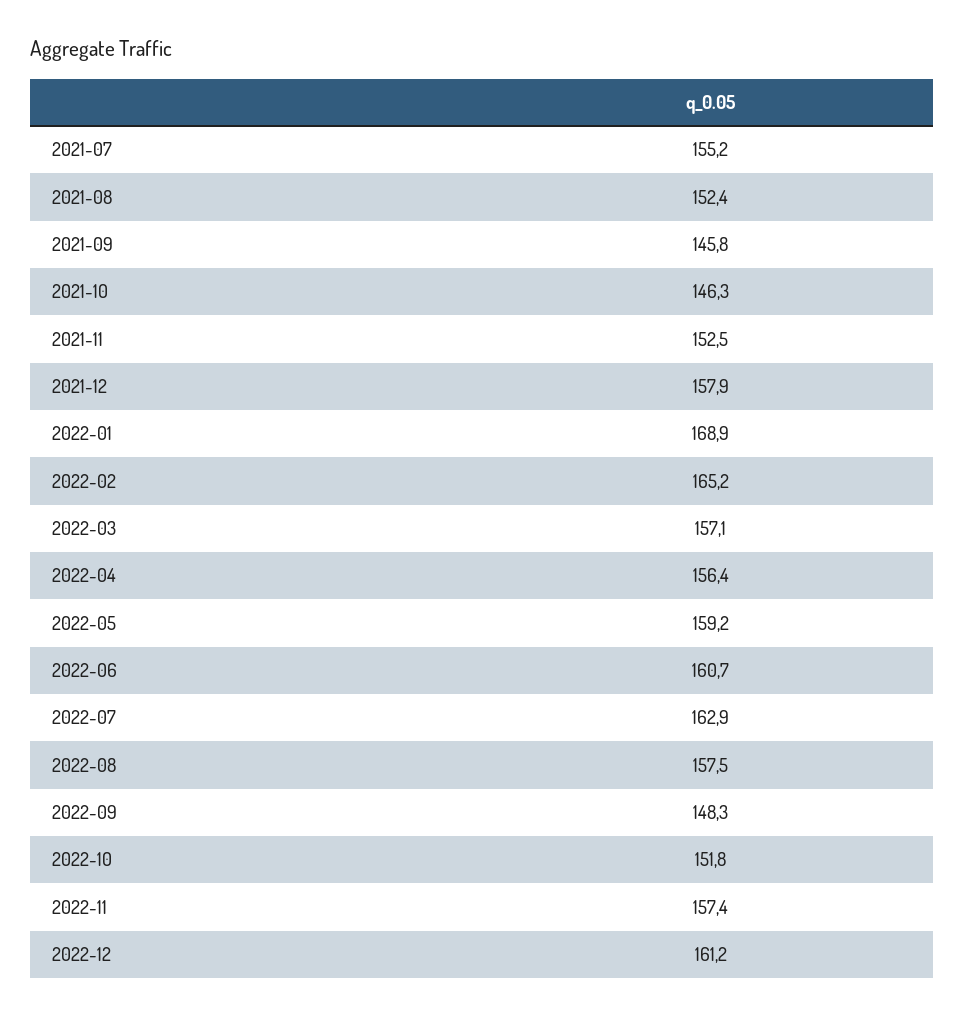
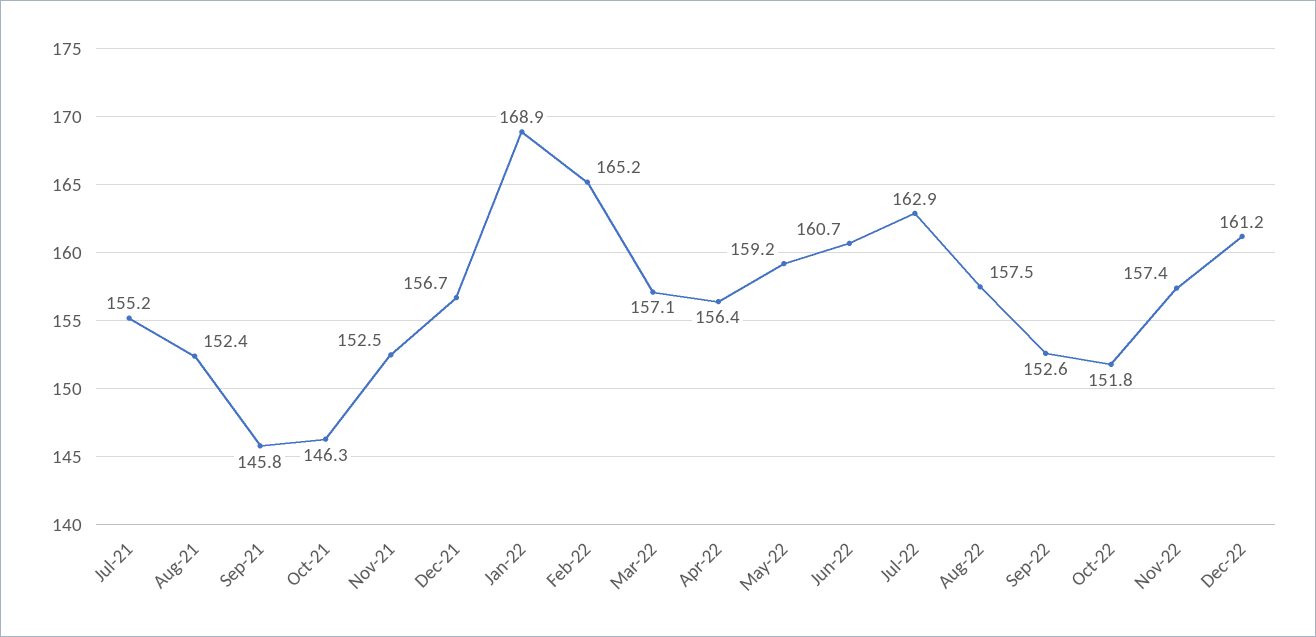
2021-12: 157.9 -> 156.7
2022-09: 148.3 -> 152.6

